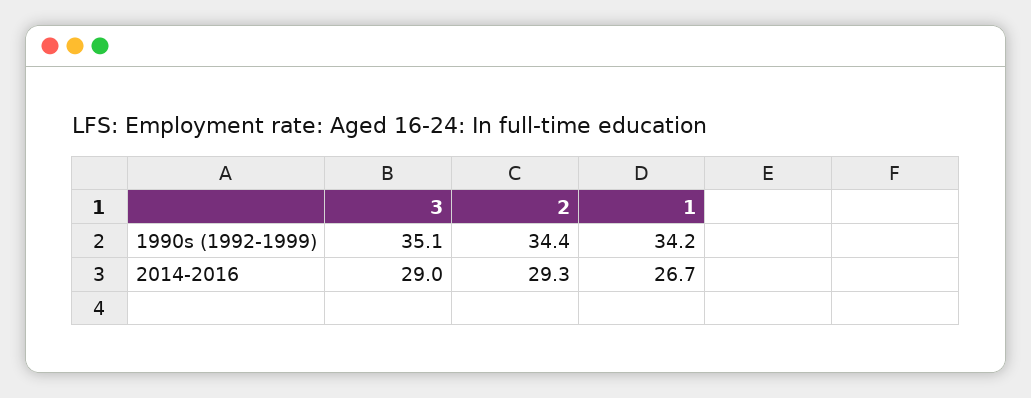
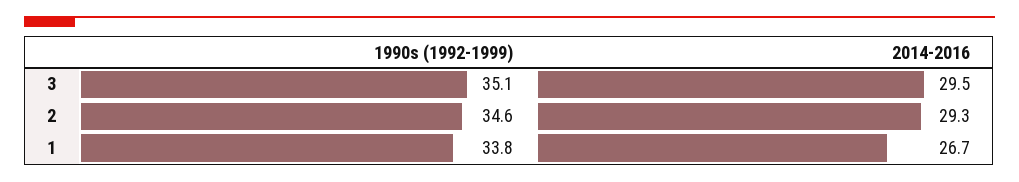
2, 1990s (1992-1999): 34.4 -> 34.6
1, 1990s (1992-1999): 34.2 -> 33.8
3, 2014-2016: 29 -> 29.5

